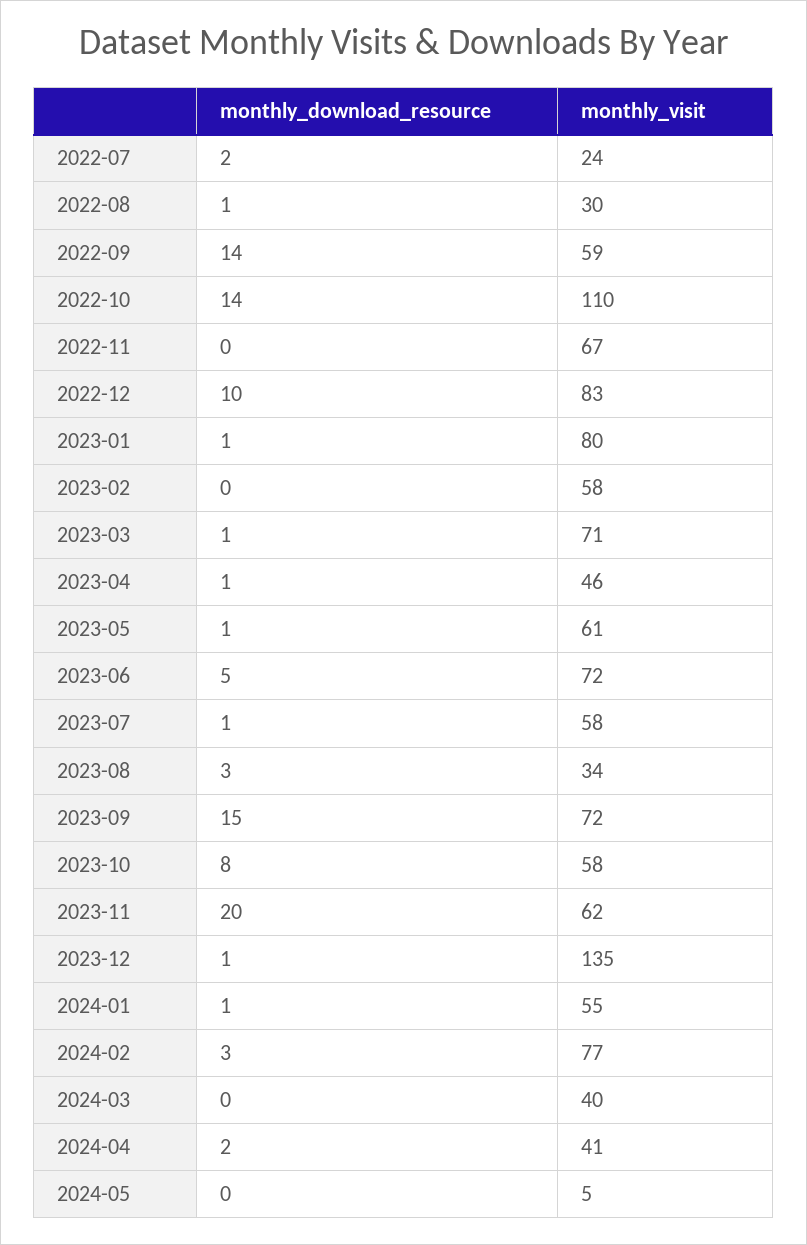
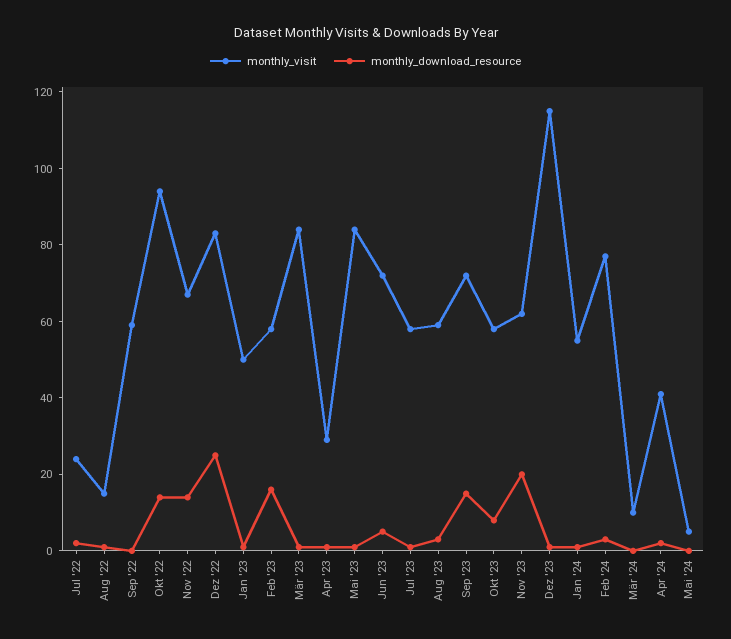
monthly_visit, 2022-08: 30 -> 15
monthly_download_resource, 2022-09: 14 -> 0
monthly_visit, 2022-10: 110 -> 95
monthly_download_resource, 2022-11: 0 -> 15
monthly_download_resource, 2022-12: 10 -> 25
monthly_visit, 2023-01: 80 -> 50
monthly_download_resource, 2023-02: 0 -> 15
monthly_visit, 2023-03: 71 -> 85
monthly_visit, 2023-04: 46 -> 30
monthly_visit, 2023-05: 61 -> 85
monthly_visit, 2023-08: 34 -> 60
monthly_visit, 2023-12: 135 -> 115
monthly_visit, 2024-03: 40 -> 10

